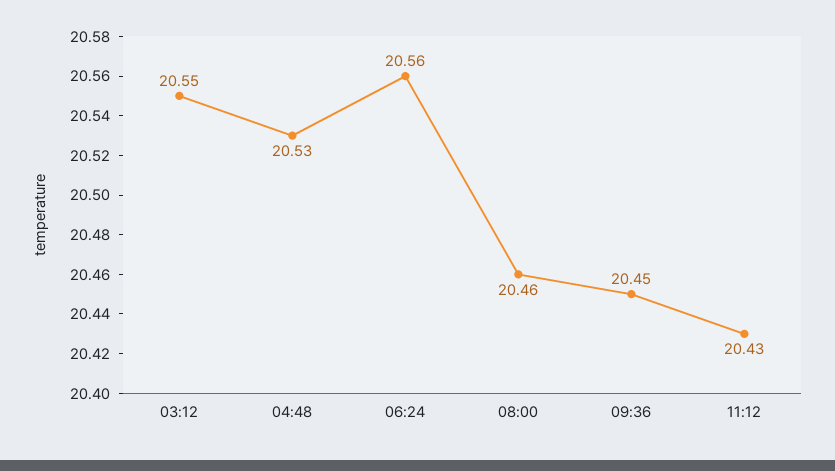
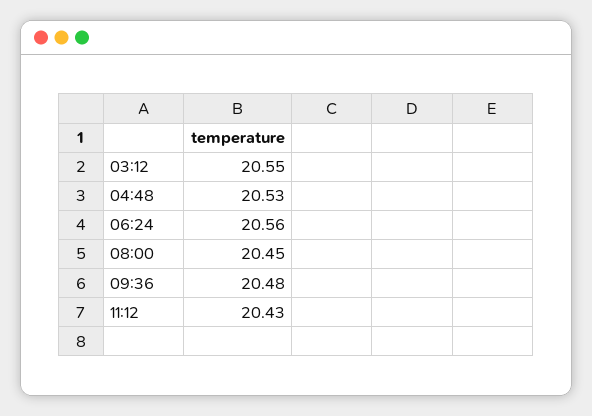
08:00: 20.46 -> 20.45
09:36: 20.45 -> 20.48

